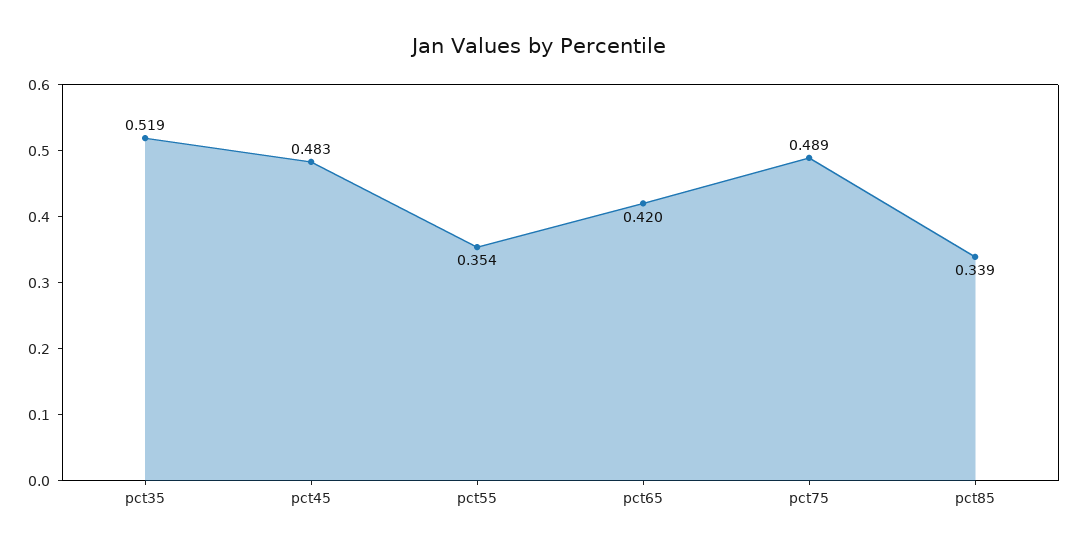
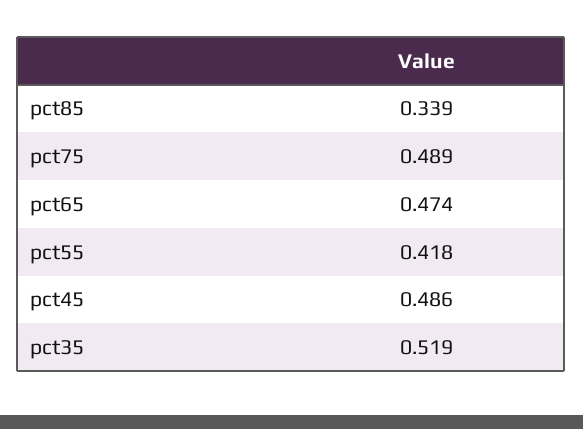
pct45: 0.483 -> 0.486
pct55: 0.354 -> 0.418
pct65: 0.42 -> 0.474

